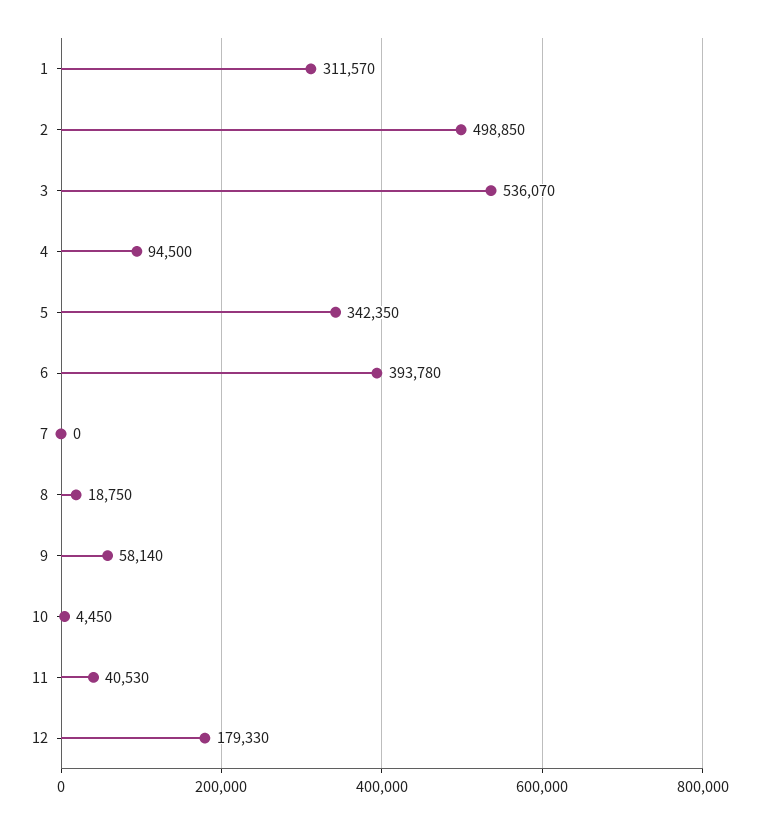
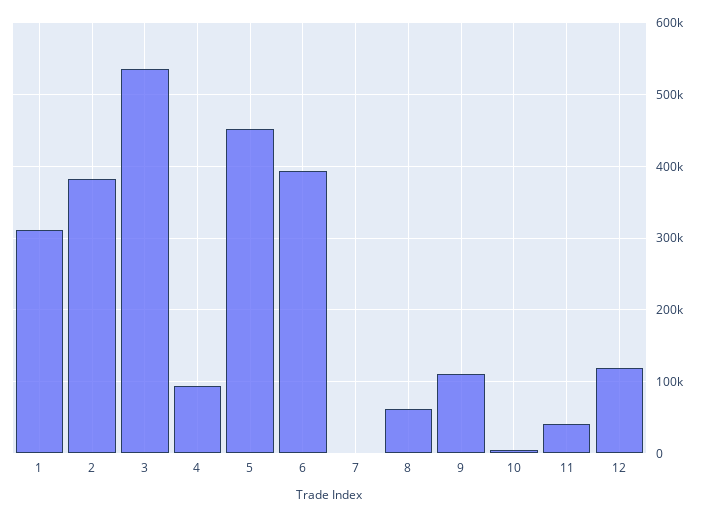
2: 498850 -> 380000
5: 342350 -> 450000
8: 18750 -> 60000
9: 58140 -> 110000
12: 179330 -> 120000

